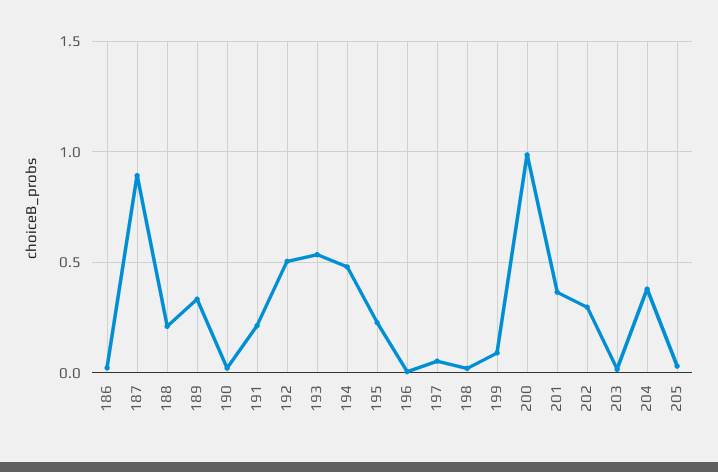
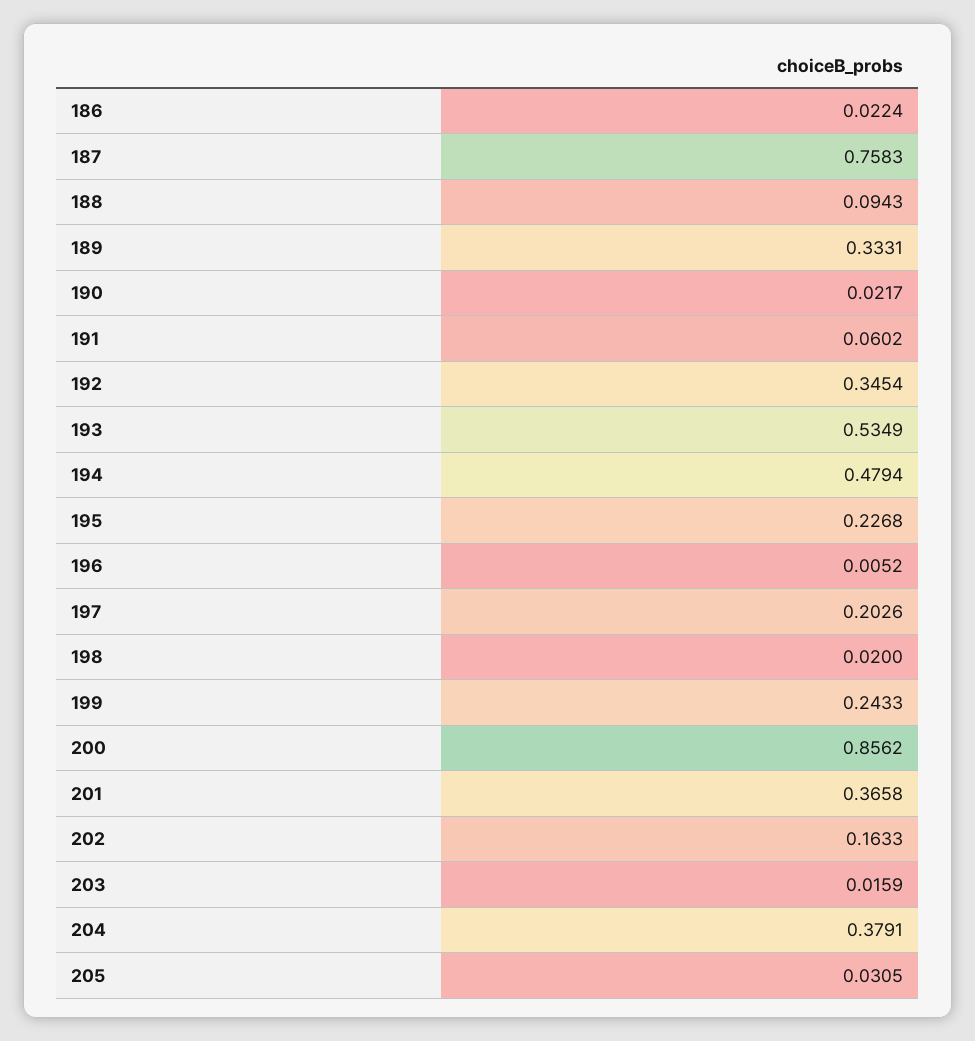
187: 0.9 -> 0.7583
188: 0.2 -> 0.0943
191: 0.2 -> 0.0602
192: 0.5 -> 0.3454
197: 0.05 -> 0.2026
199: 0.1 -> 0.2433
200: 1 -> 0.8562
202: 0.3 -> 0.1633

